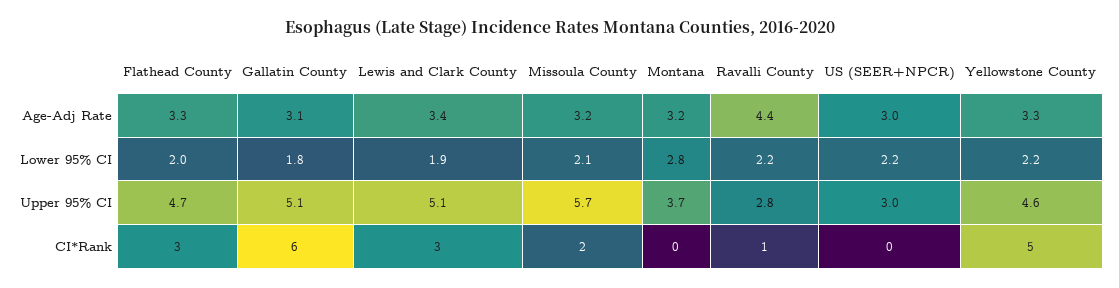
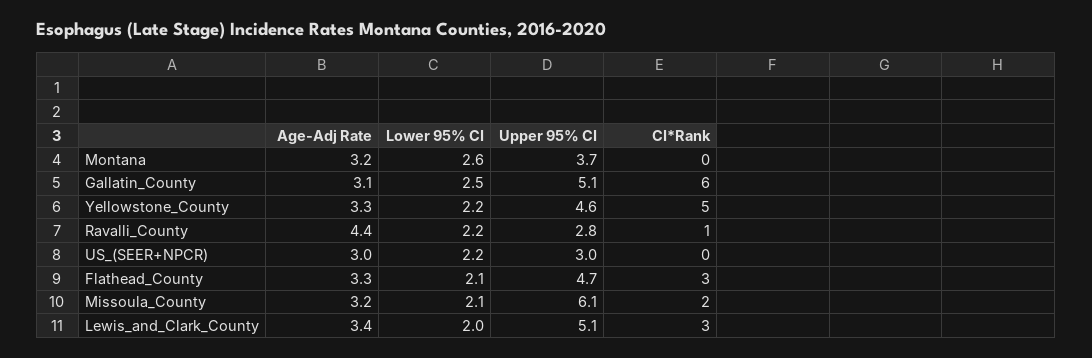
Flathead County, Lower 95% CI: 2 -> 2.1
Gallatin County, Lower 95% CI: 1.8 -> 2.5
Lewis and Clark County, Lower 95% CI: 1.9 -> 2
Montana, Lower 95% CI: 2.8 -> 2.6
Missoula County, Upper 95% CI: 5.7 -> 6.1

